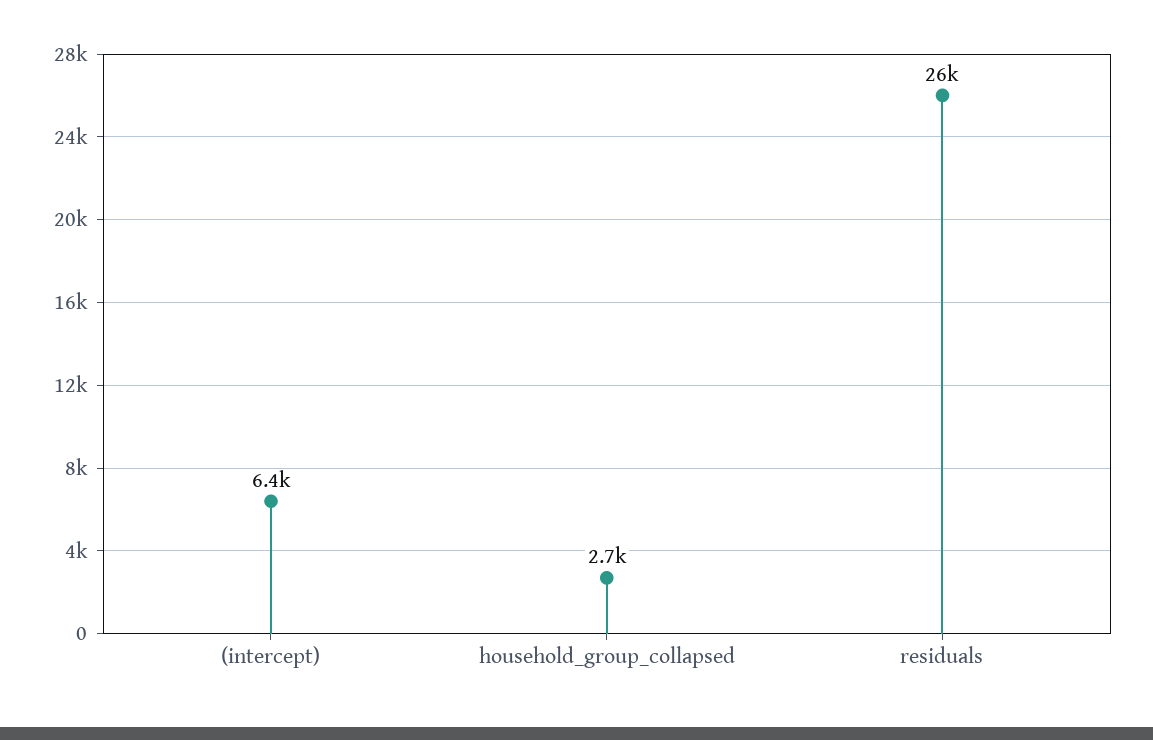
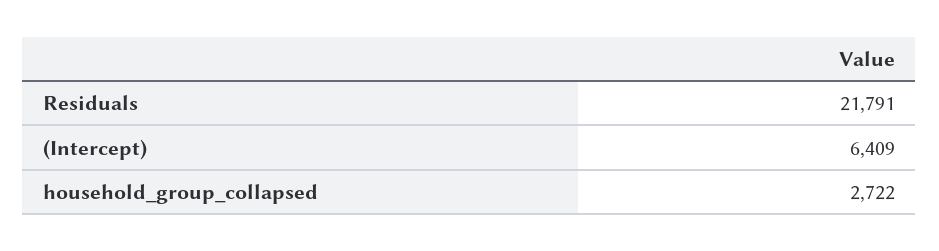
residuals: 26000 -> 21791

